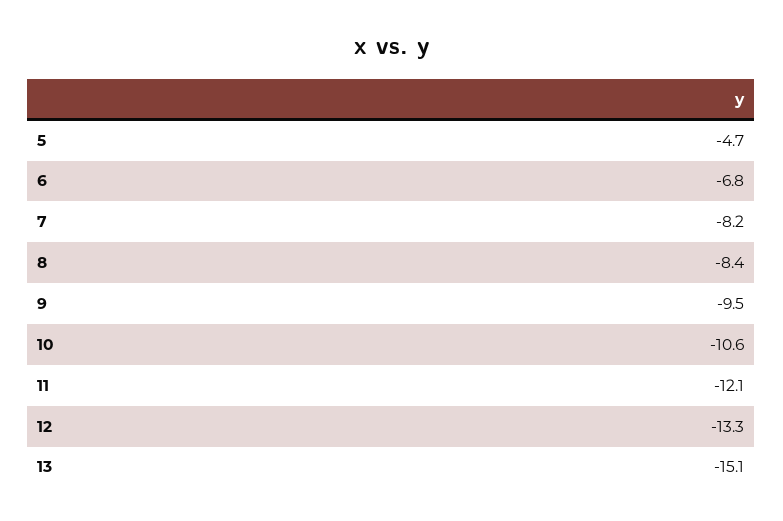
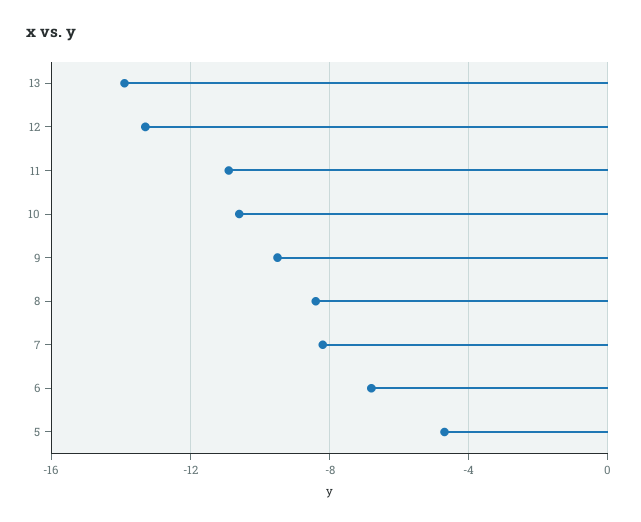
11: -12.1 -> -11
13: -15.1 -> -14

